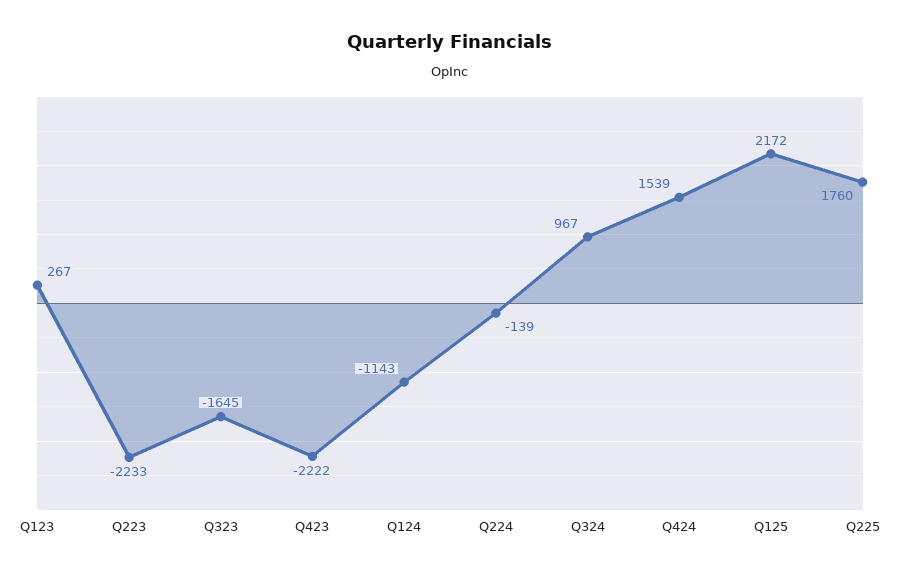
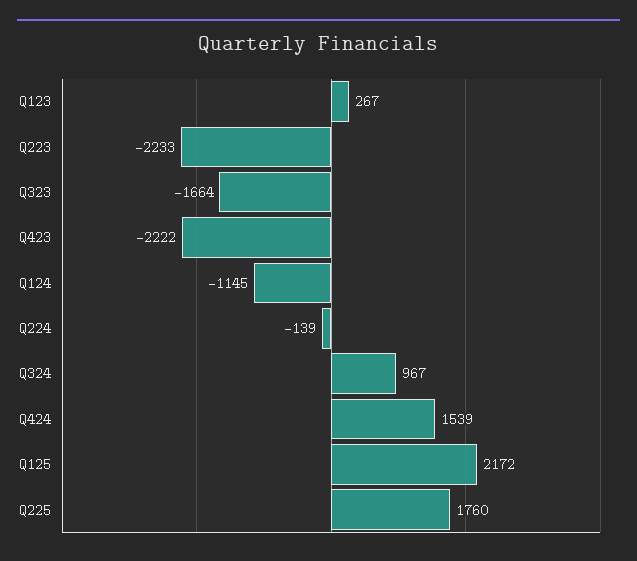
Q323: -1645 -> -1664
Q124: -1143 -> -1145

